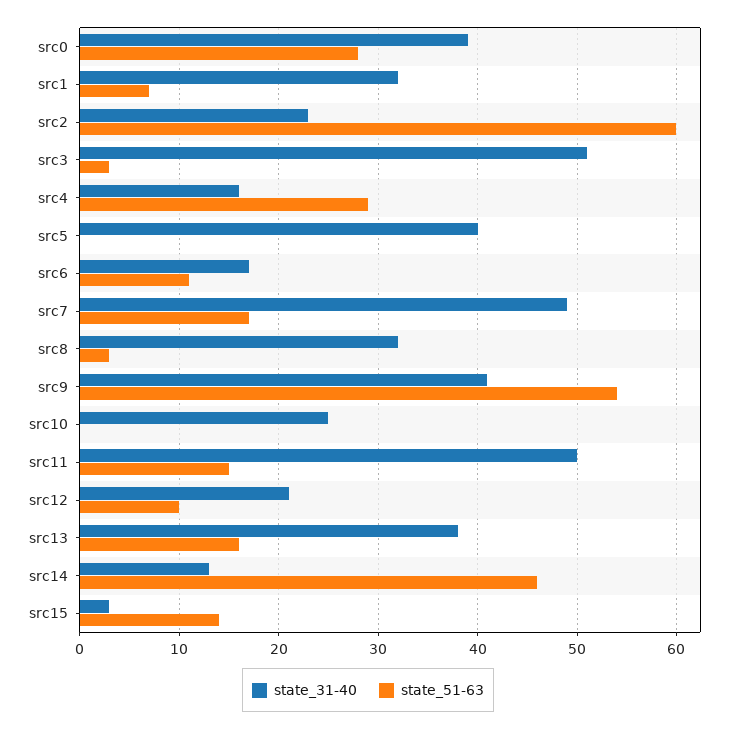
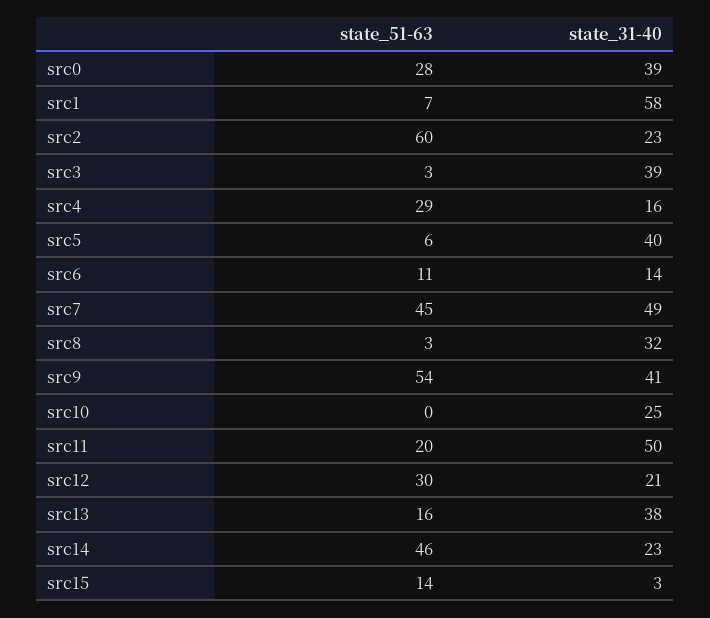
state_31-40, src1: 32 -> 58
state_31-40, src3: 51 -> 39
state_51-63, src5: 0 -> 6
state_31-40, src6: 17 -> 14
state_51-63, src7: 17 -> 45
state_51-63, src11: 15 -> 20
state_51-63, src12: 10 -> 30
state_31-40, src14: 13 -> 23

